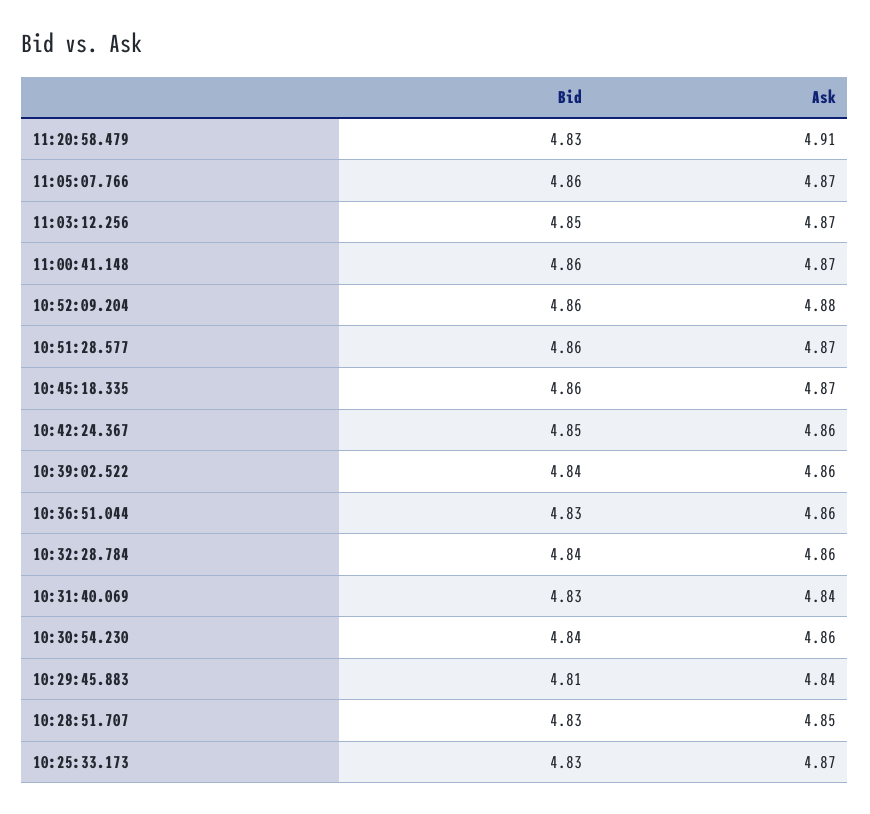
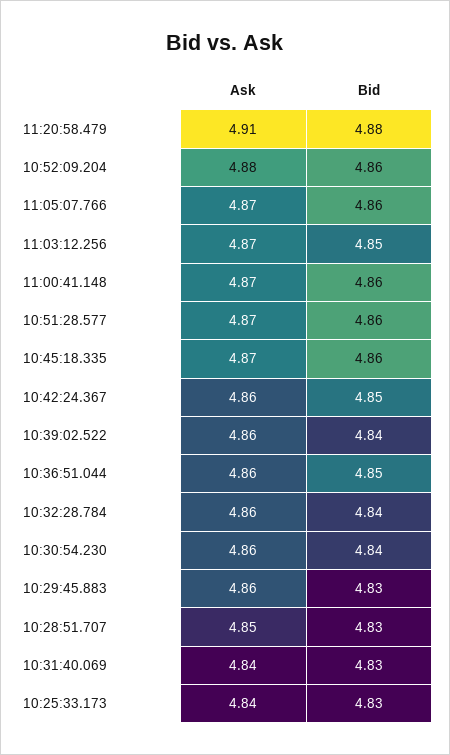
Bid, 11:20:58.479: 4.83 -> 4.88
Bid, 10:36:51.044: 4.83 -> 4.85
Bid, 10:29:45.883: 4.81 -> 4.83
Ask, 10:29:45.883: 4.84 -> 4.86
Ask, 10:25:33.173: 4.87 -> 4.84

